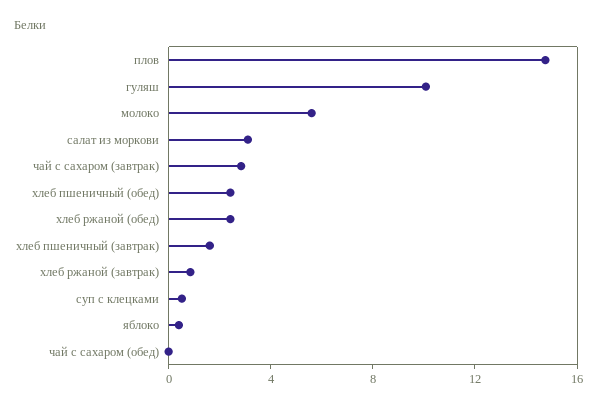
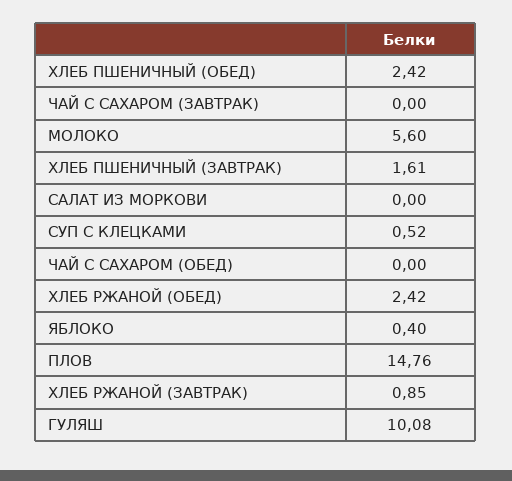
салат из моркови: 3 -> 0
чай с сахаром (завтрак): 3 -> 0

